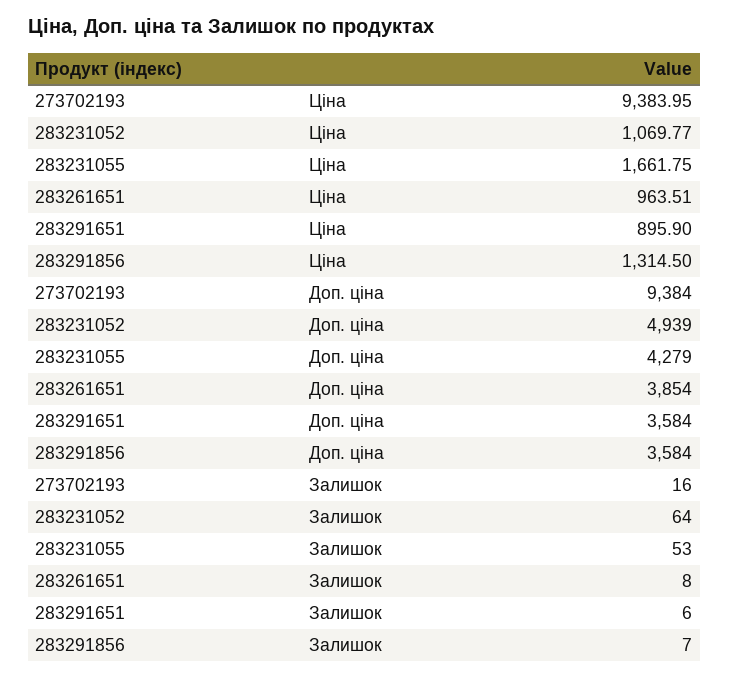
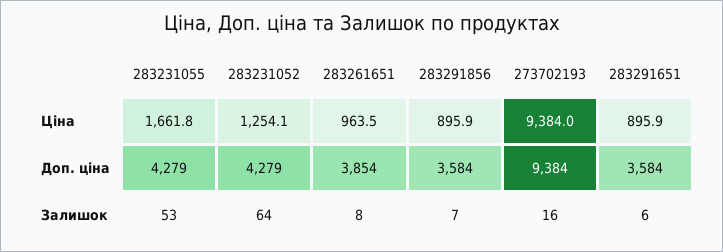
283231052, Ціна: 1069.77 -> 1254.1
283291856, Ціна: 1314.5 -> 895.9
283231052, Доп. ціна: 4939 -> 4279

